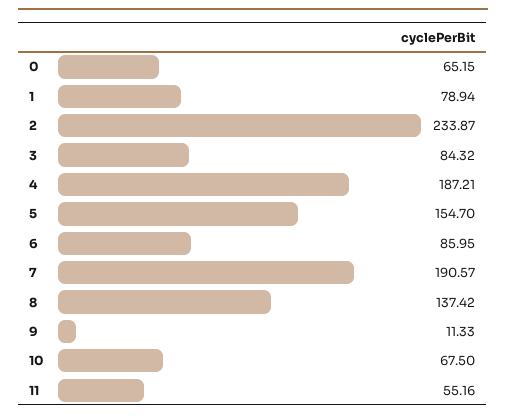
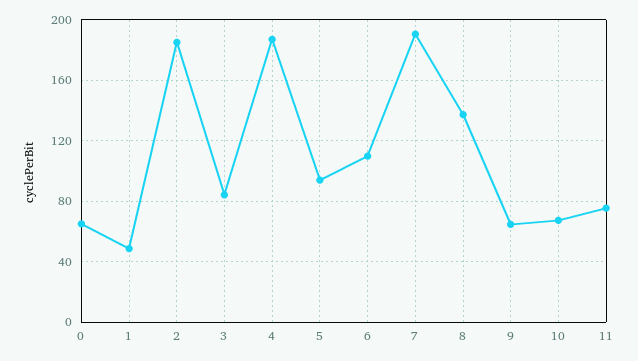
1: 78.94 -> 50
2: 233.87 -> 185
5: 154.7 -> 95
6: 85.95 -> 110
9: 11.33 -> 65
11: 55.16 -> 75

